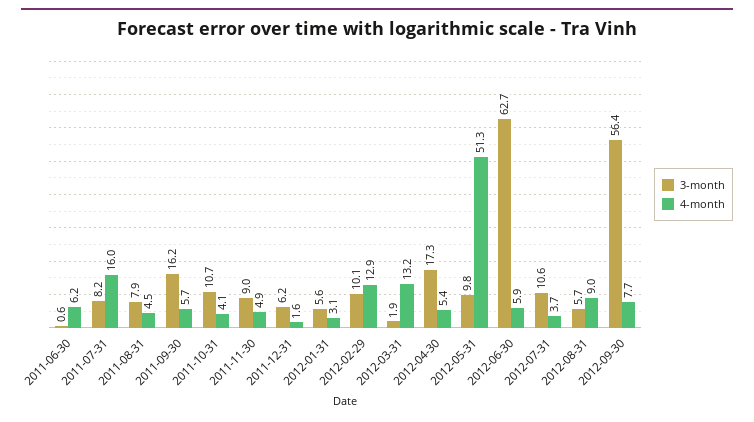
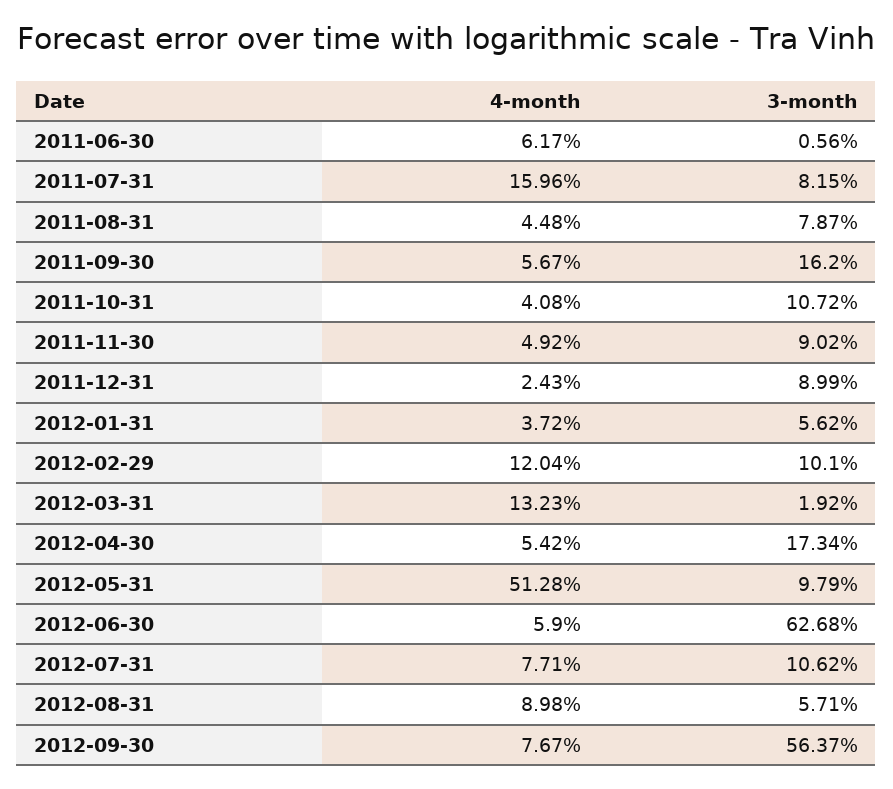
3-month, 2011-12-31: 6.2 -> 8.99
4-month, 2011-12-31: 1.6 -> 2.43
4-month, 2012-01-31: 3.1 -> 3.72
4-month, 2012-02-29: 12.9 -> 12.04
4-month, 2012-07-31: 3.7 -> 7.71

